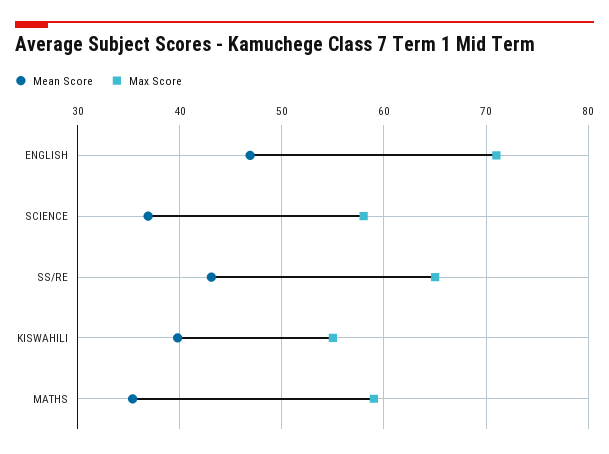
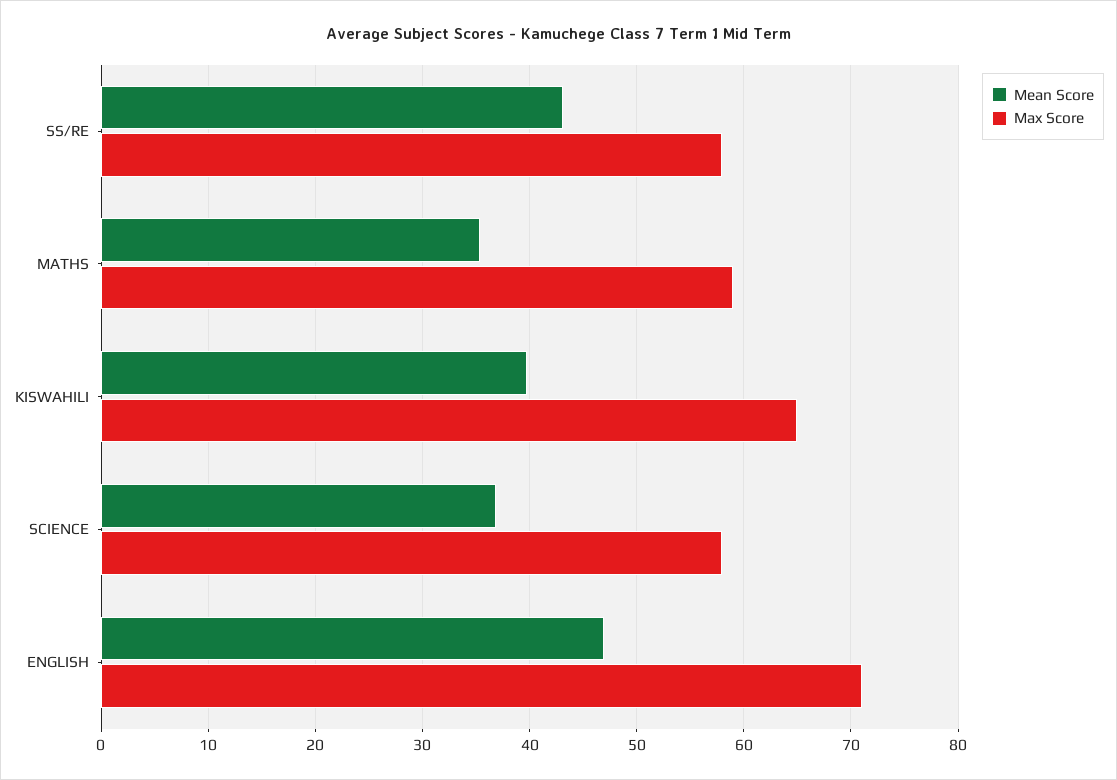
Max Score, SS/RE: 65 -> 58
Max Score, KISWAHILI: 55 -> 65

